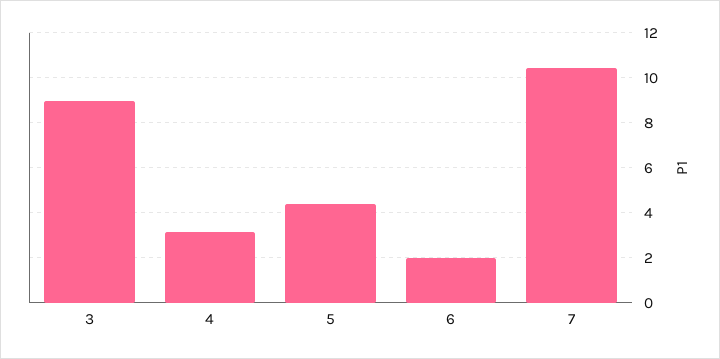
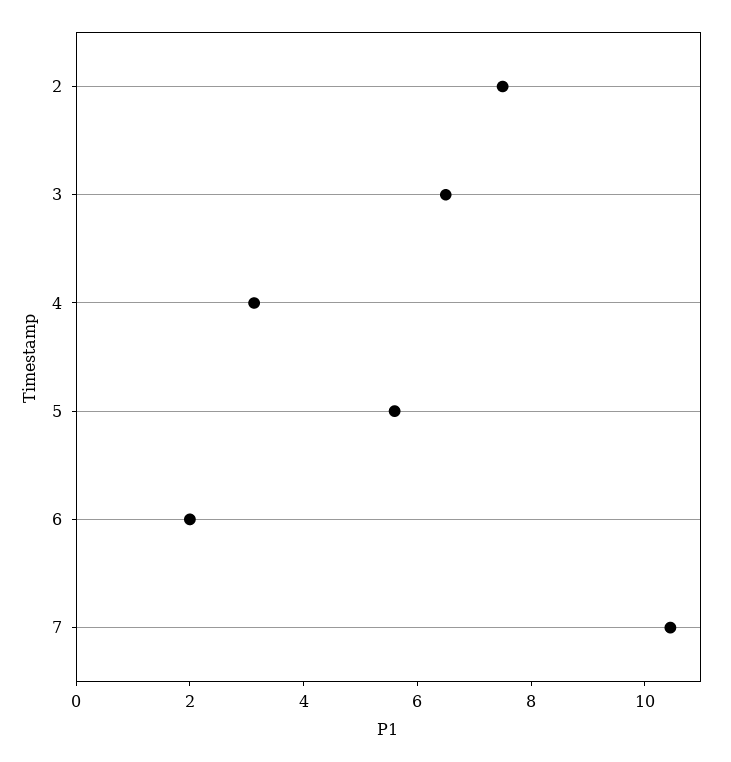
3: 9 -> 6.5
5: 4.5 -> 5.5
2: none -> 7.5

